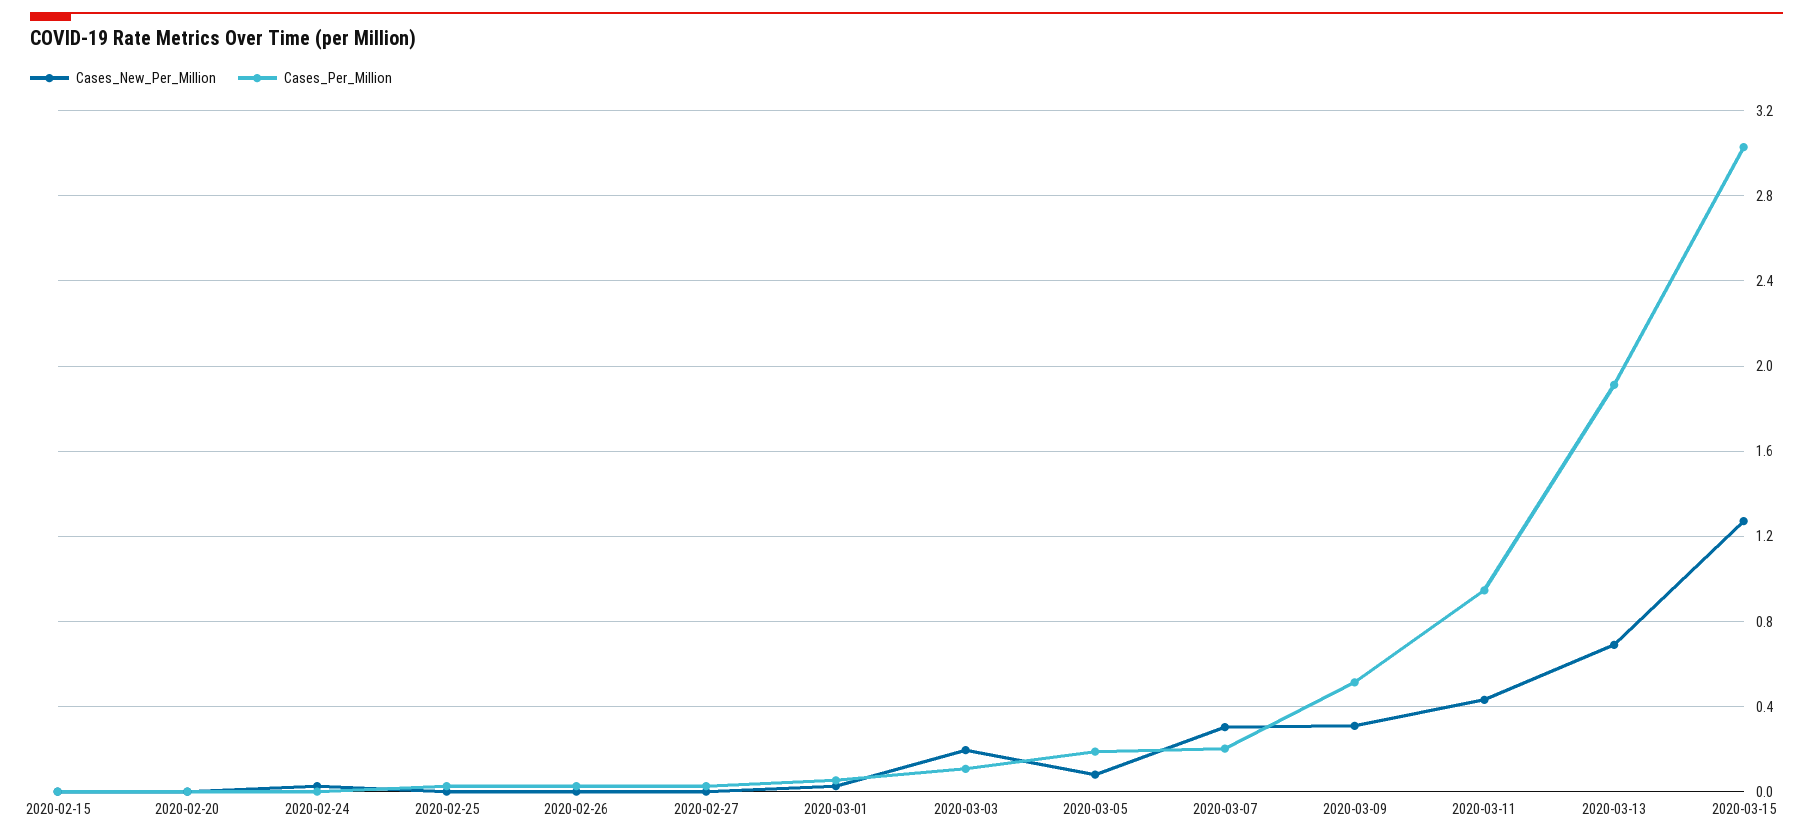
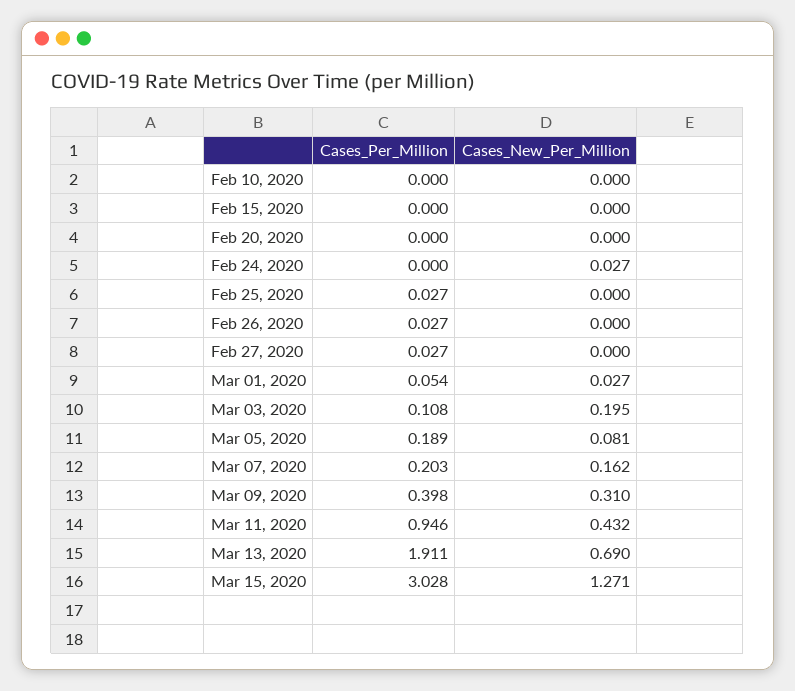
Cases_New_Per_Million, 2020-03-07: 0.3 -> 0.162
Cases_Per_Million, 2020-03-09: 0.5 -> 0.398
Cases_Per_Million, Feb 10, 2020: none -> 0
Cases_New_Per_Million, Feb 10, 2020: none -> 0

